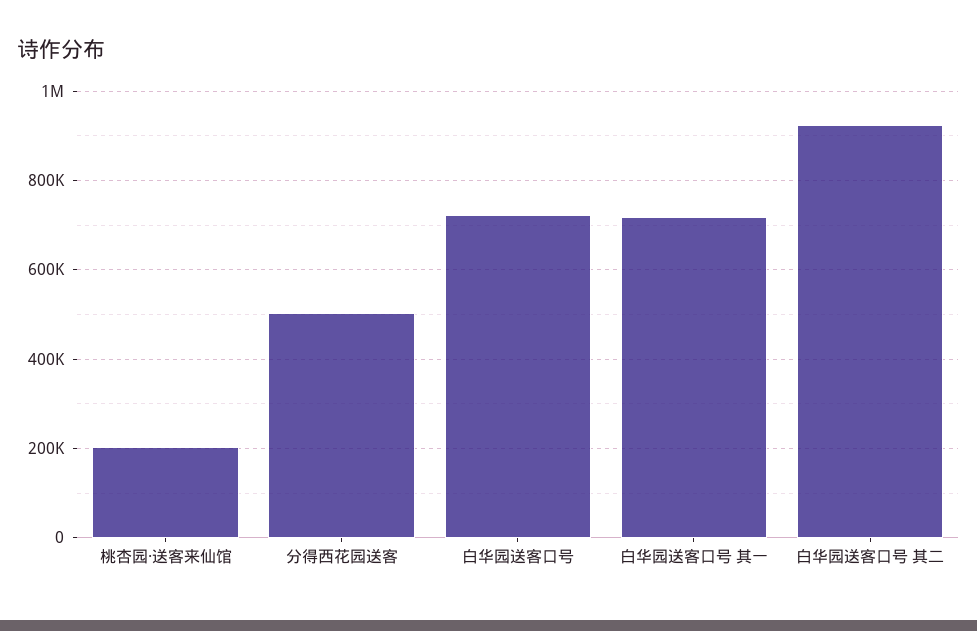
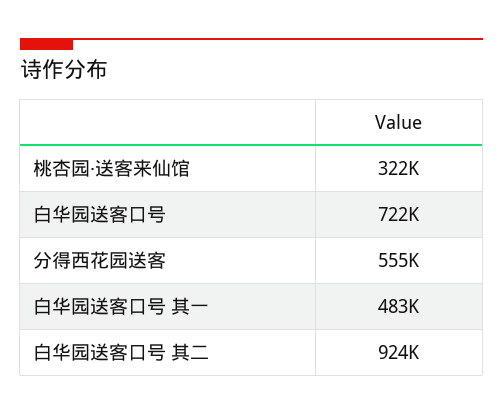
桃杏园·送客来仙馆: 200000 -> 322000
分得西花园送客: 500000 -> 555000
白华园送客口号 其一: 720000 -> 483000

